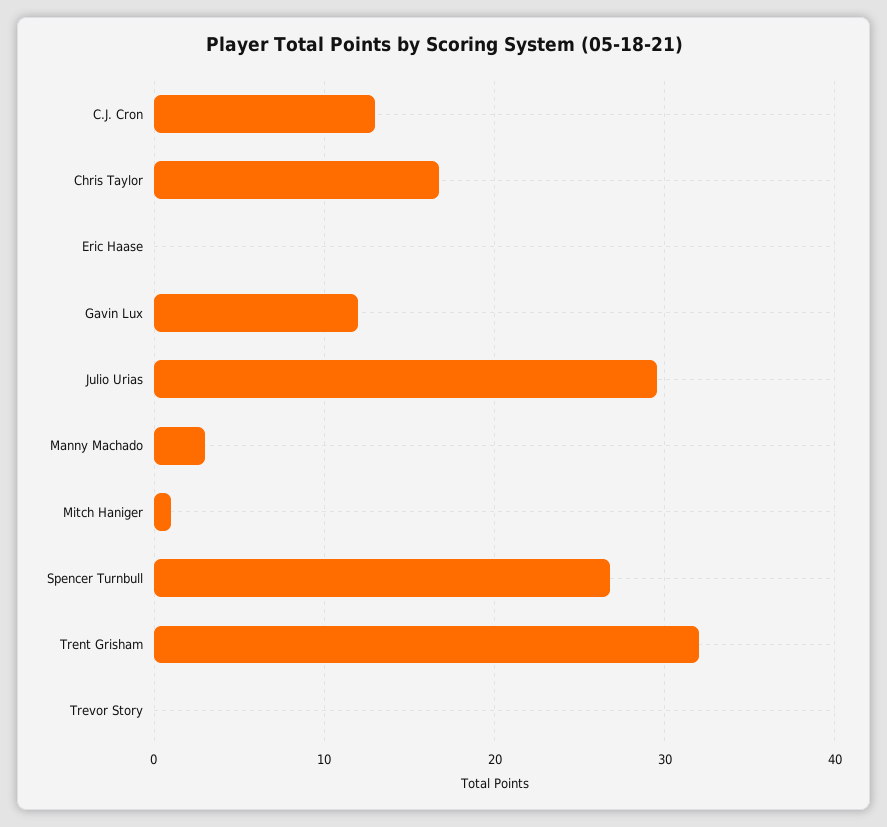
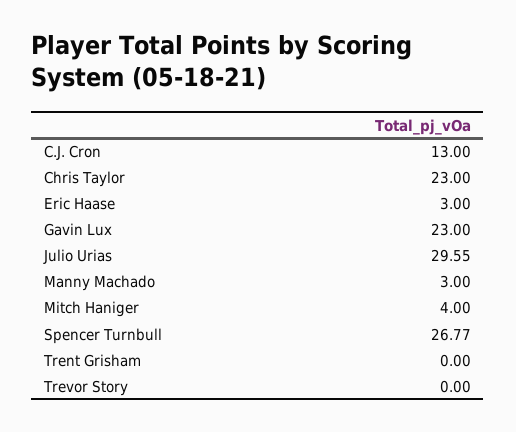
Chris Taylor: 17 -> 23
Eric Haase: 0 -> 3
Gavin Lux: 12 -> 23
Mitch Haniger: 1 -> 4
Trent Grisham: 32 -> 0

